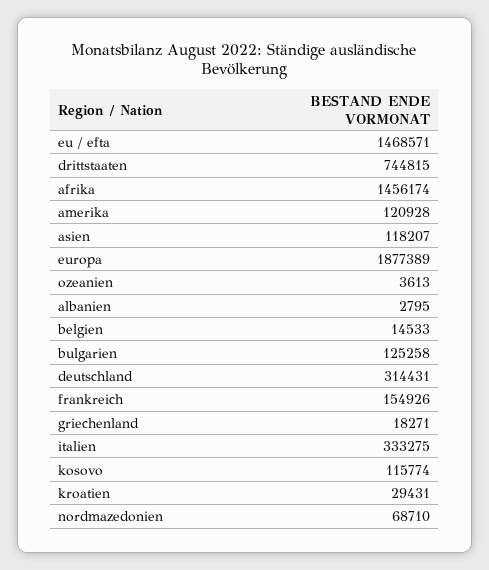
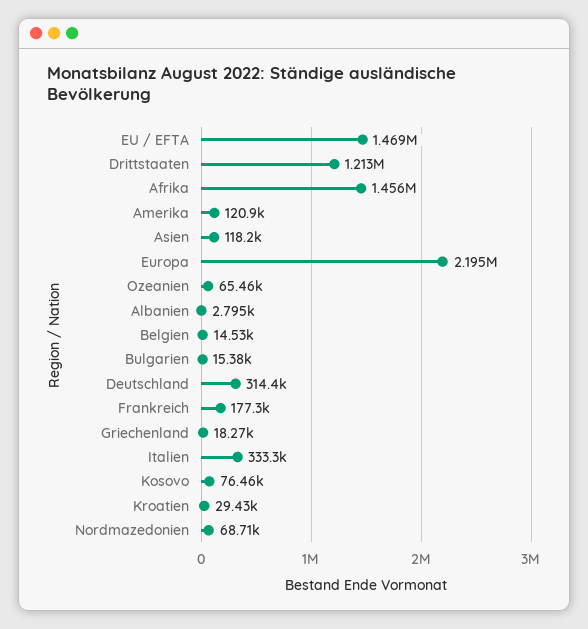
drittstaaten: 744815 -> 1213000
europa: 1877389 -> 2195000
ozeanien: 3613 -> 65460
bulgarien: 125258 -> 15380
frankreich: 154926 -> 177300
kosovo: 115774 -> 76460

